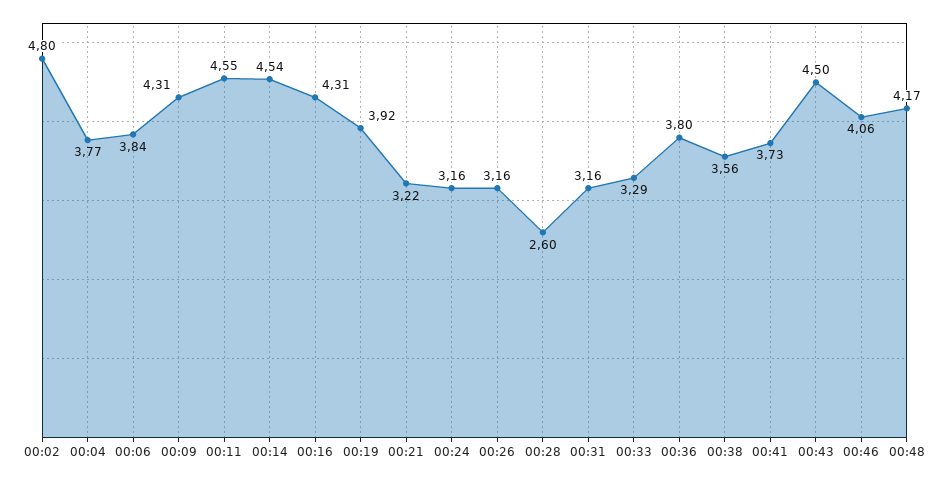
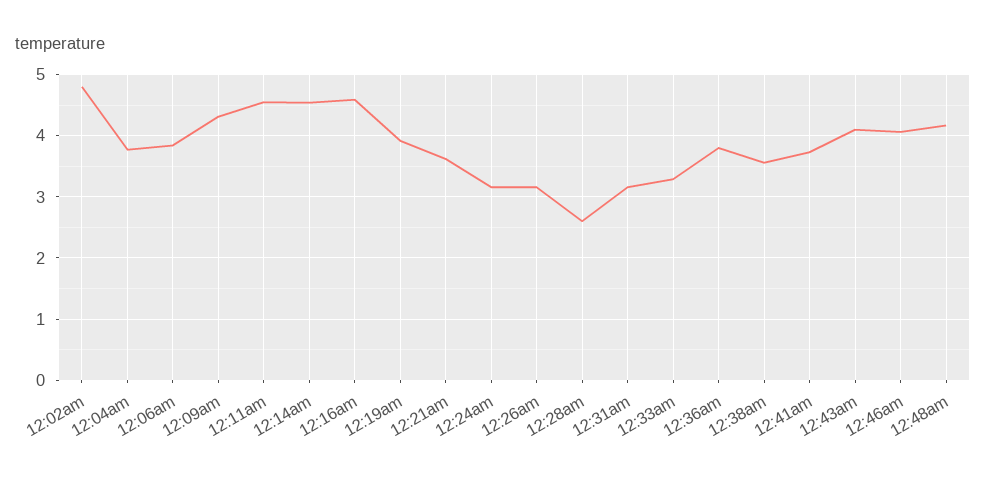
00:16: 4.31 -> 4.6
00:21: 3.22 -> 3.6
00:43: 4.5 -> 4.1

